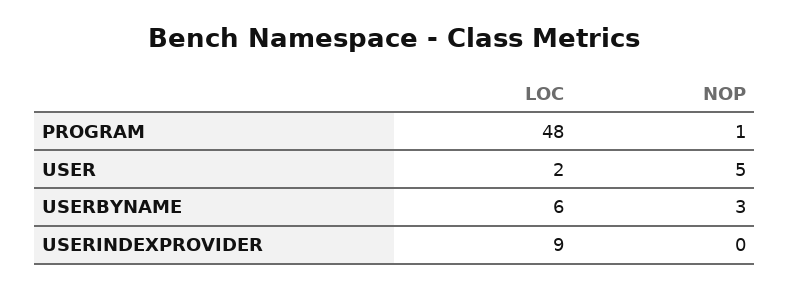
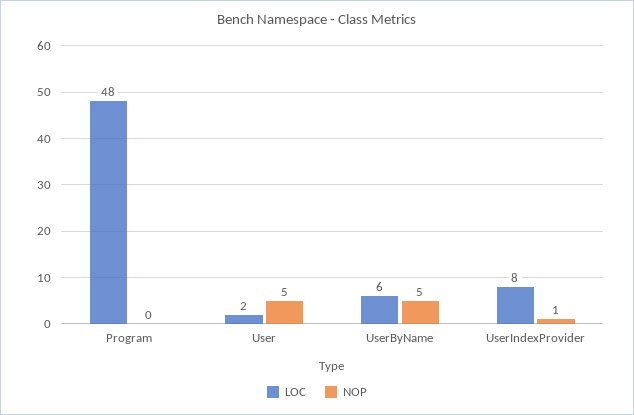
NOP, PROGRAM: 1 -> 0
NOP, USERBYNAME: 3 -> 5
LOC, USERINDEXPROVIDER: 9 -> 8
NOP, USERINDEXPROVIDER: 0 -> 1

